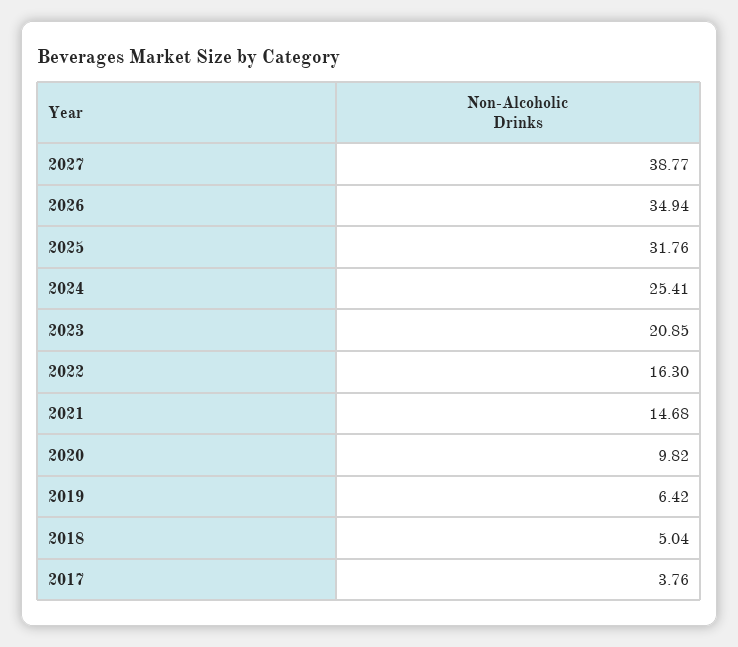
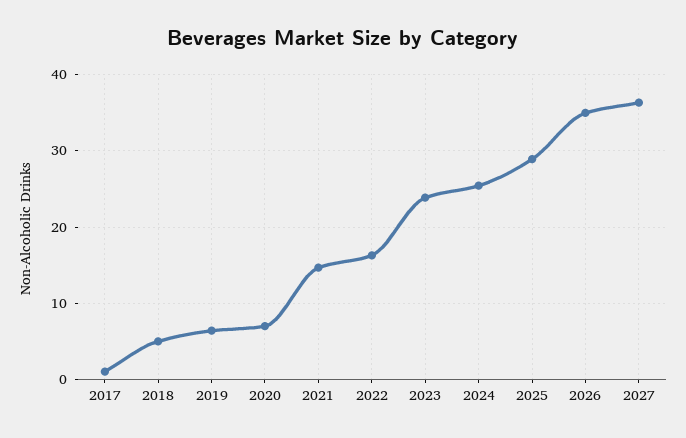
2027: 38.77 -> 36
2025: 31.76 -> 29
2023: 20.85 -> 24
2020: 9.82 -> 7
2017: 3.76 -> 1

